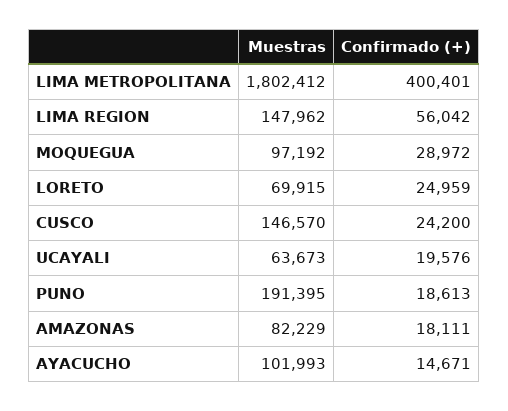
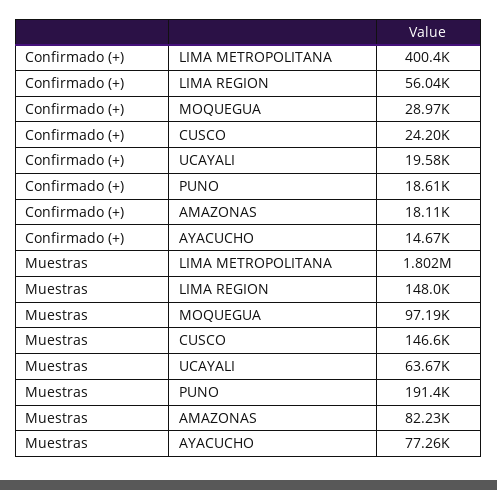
Muestras, LORETO: 69915 -> none
Confirmado (+), LORETO: 24959 -> none
Muestras, AYACUCHO: 101993 -> 77260

